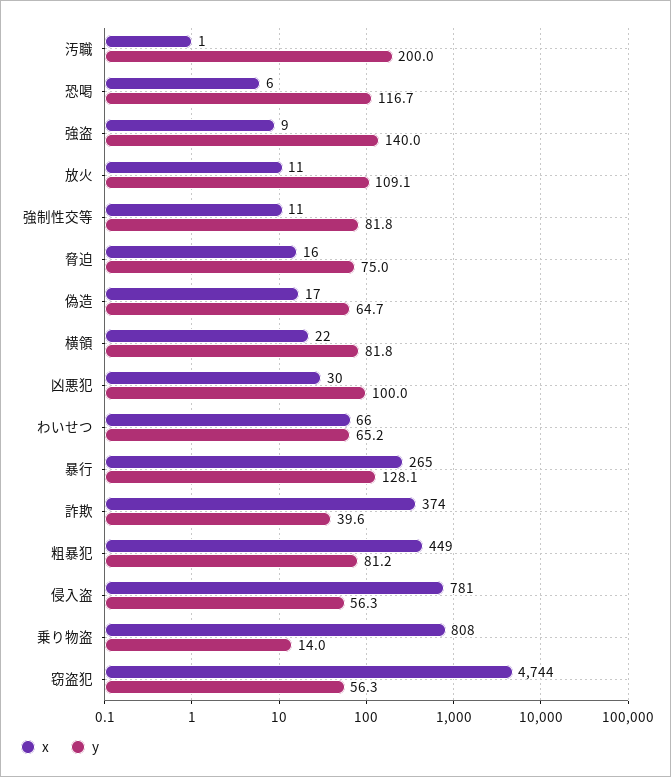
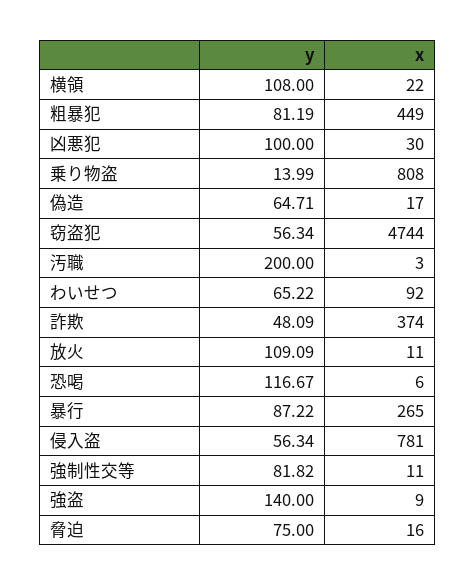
x, 汚職: 1 -> 3
y, 横領: 81.8 -> 108
x, わいせつ: 66 -> 92
y, 暴行: 128.1 -> 87.22
y, 詐欺: 39.6 -> 48.09

